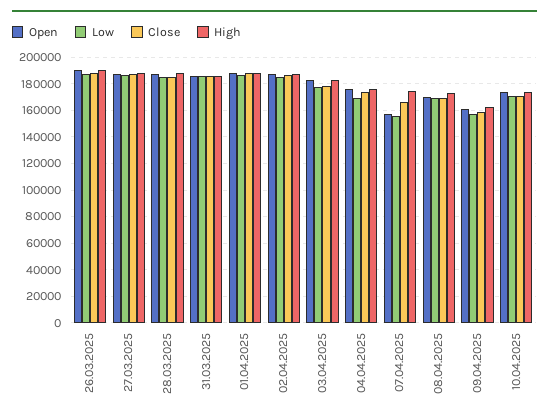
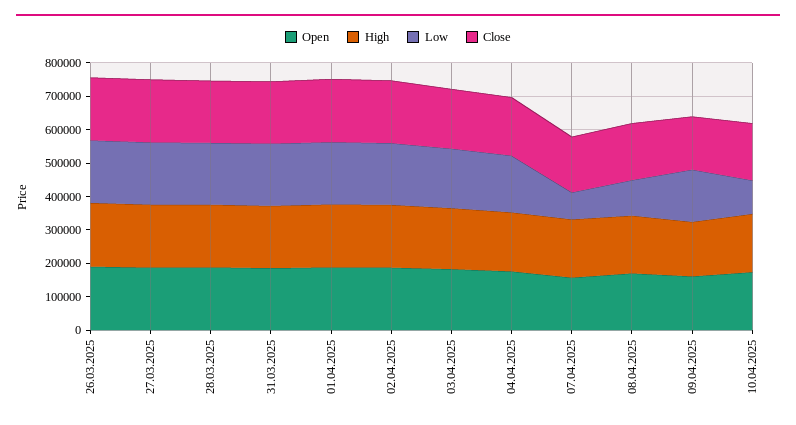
Low, 07.04.2025: 155000 -> 75000
Low, 08.04.2025: 170000 -> 100000
Low, 10.04.2025: 170000 -> 100000

